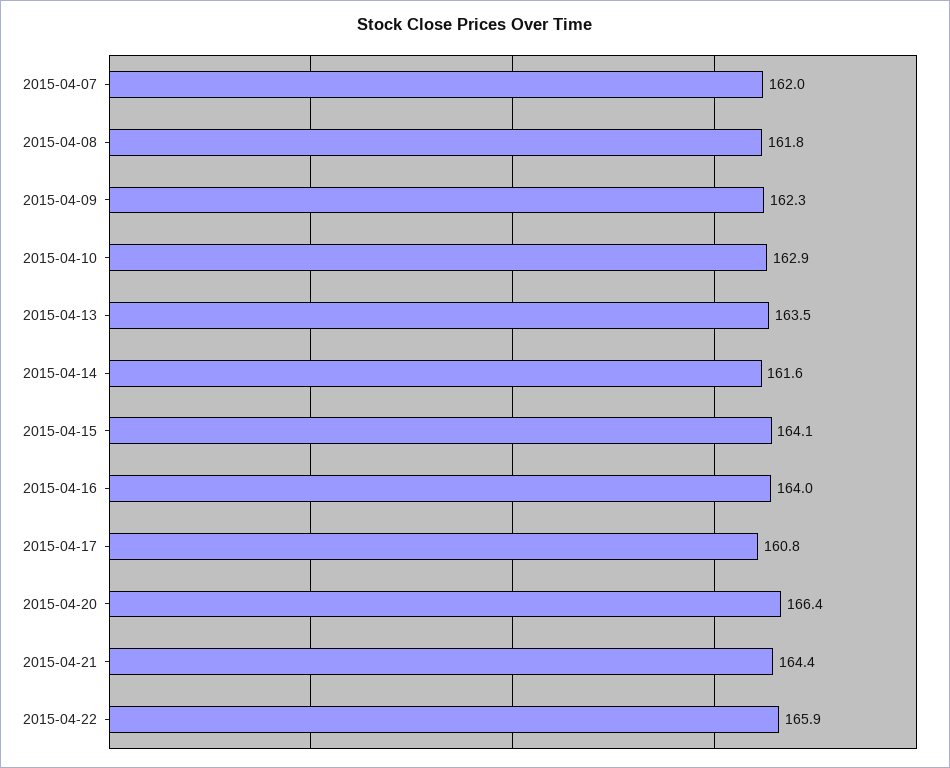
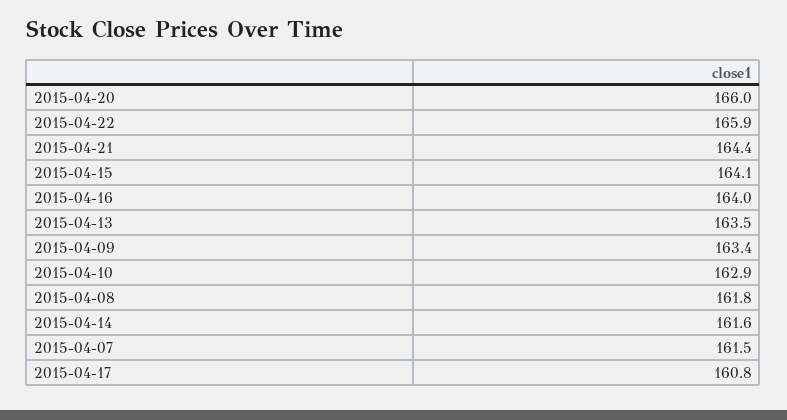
2015-04-07: 162 -> 161.5
2015-04-09: 162.3 -> 163.4
2015-04-20: 166.4 -> 166

